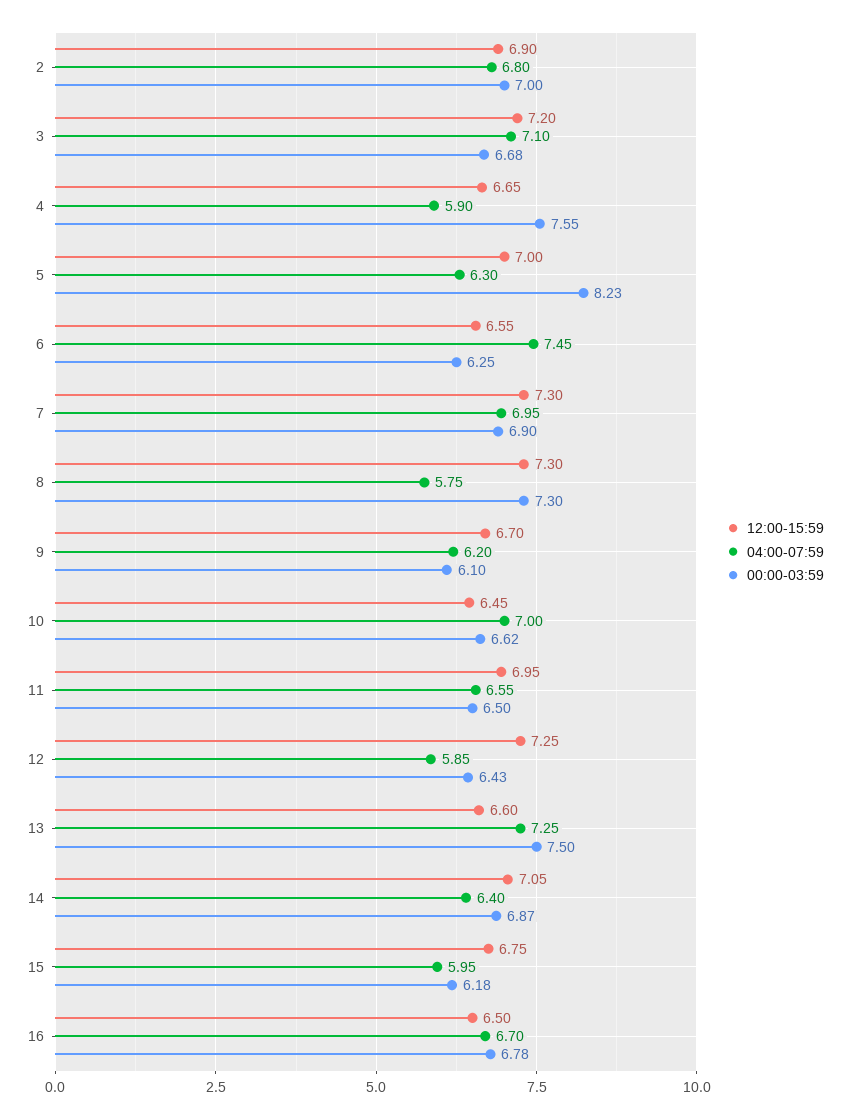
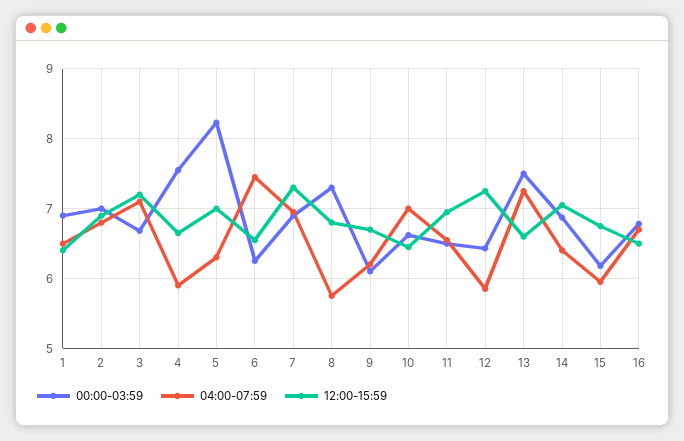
12:00-15:59, 8: 7.3 -> 6.8
00:00-03:59, 1: none -> 6.9
04:00-07:59, 1: none -> 6.5
12:00-15:59, 1: none -> 6.4

